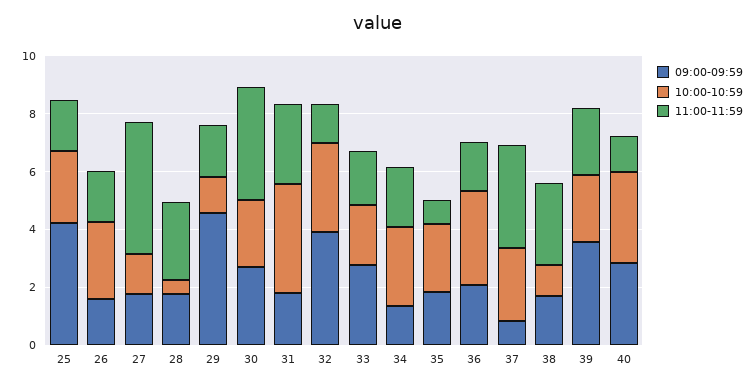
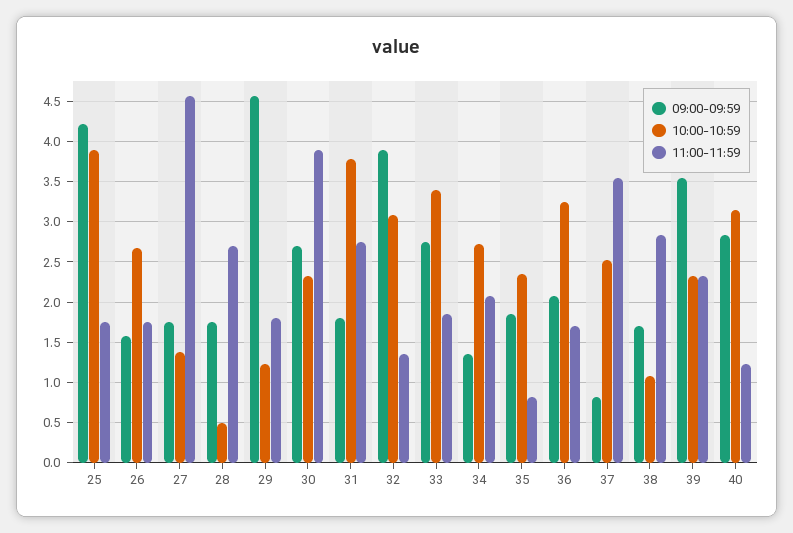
10:00-10:59, 25: 2.5 -> 3.9
10:00-10:59, 33: 2 -> 3.4

